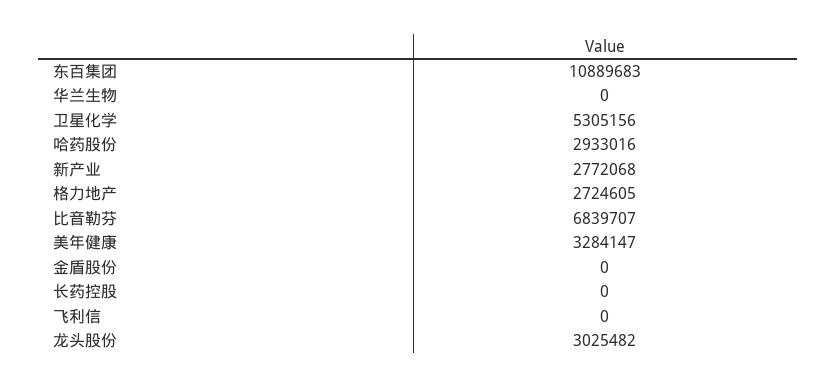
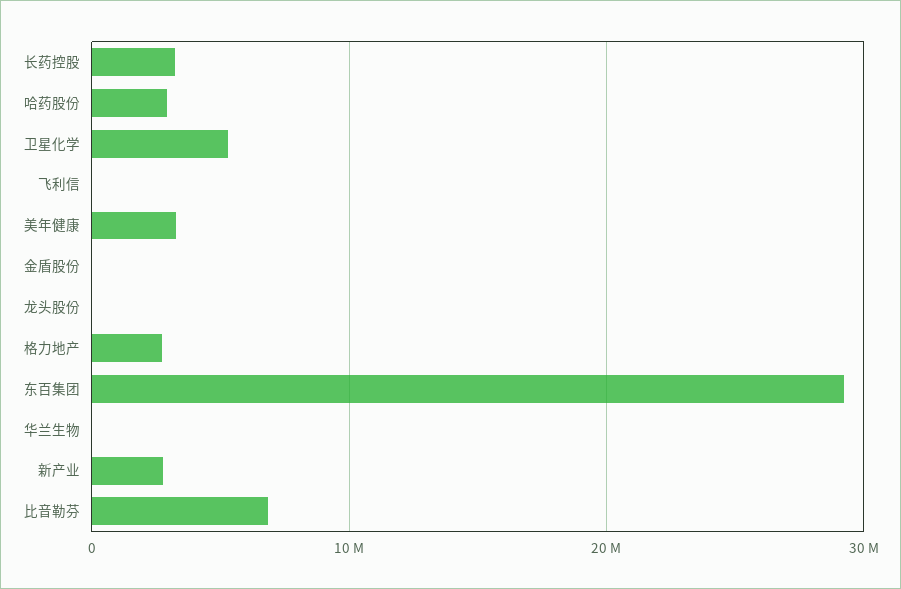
东百集团: 10889683 -> 29000000
长药控股: 0 -> 3000000
龙头股份: 3025482 -> 0

